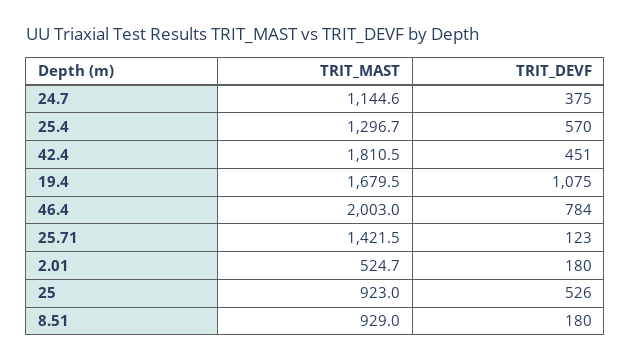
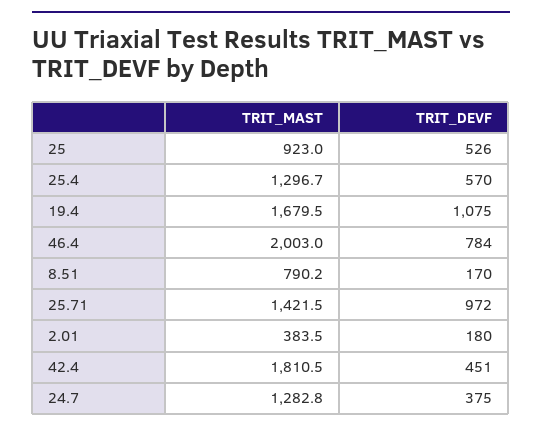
TRIT_MAST, 24.7: 1144.6 -> 1282.8
TRIT_DEVF, 25.71: 123 -> 972
TRIT_MAST, 2.01: 524.7 -> 383.5
TRIT_MAST, 8.51: 929 -> 790.2
TRIT_DEVF, 8.51: 180 -> 170

